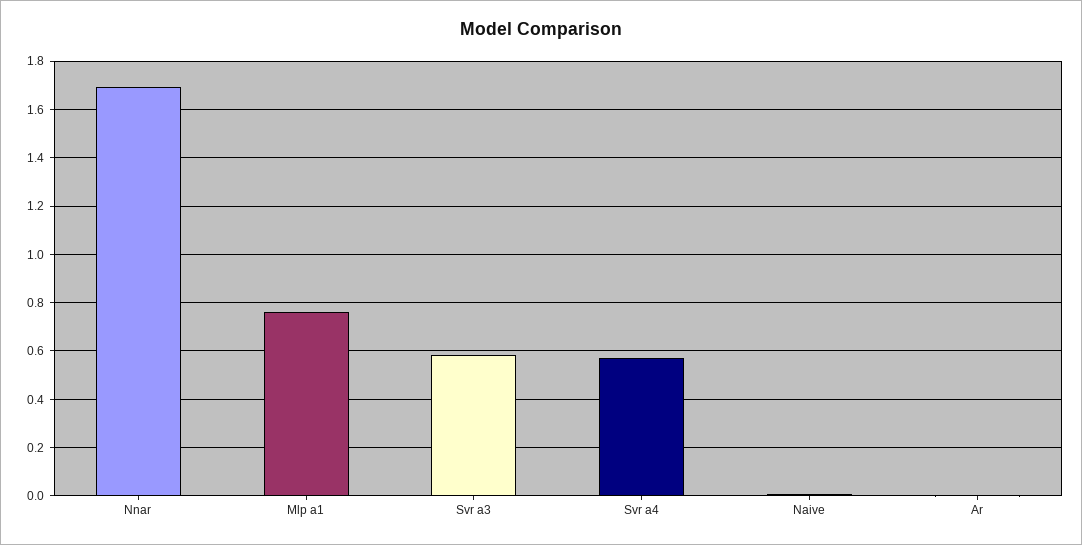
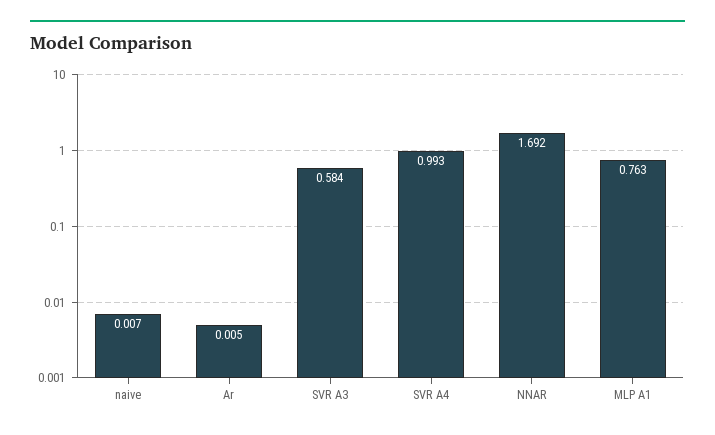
Svr a4: 0.575 -> 0.993

